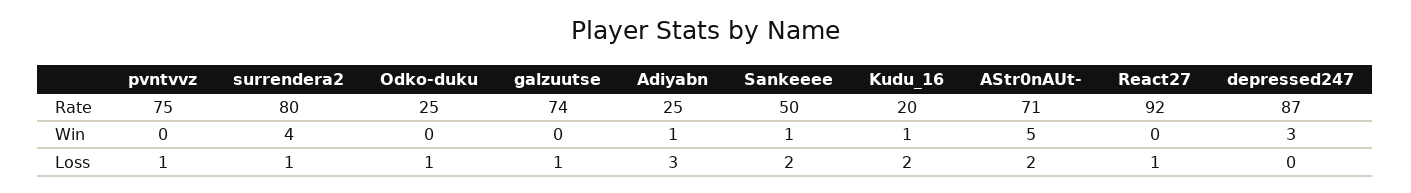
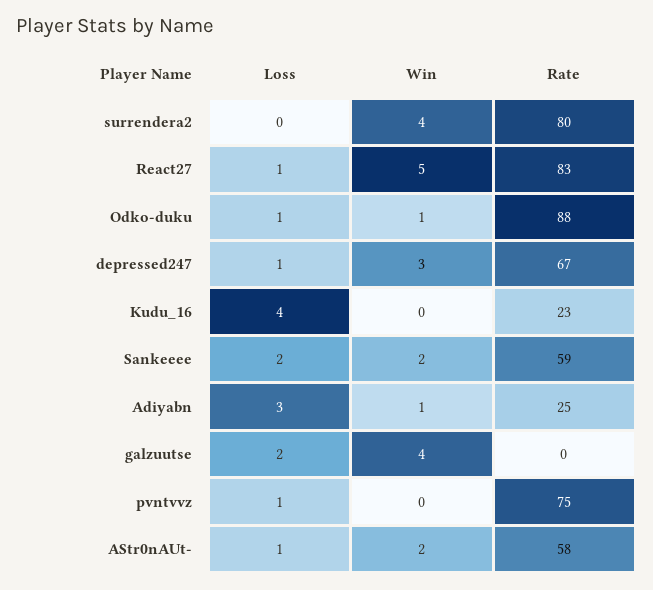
Odko-duku, Rate: 25 -> 88
galzuutse, Rate: 74 -> 0
Sankeeee, Rate: 50 -> 59
Kudu_16, Rate: 20 -> 23
AStr0nAUt-, Rate: 71 -> 58
React27, Rate: 92 -> 83
depressed247, Rate: 87 -> 67
Odko-duku, Win: 0 -> 1
galzuutse, Win: 0 -> 4
Sankeeee, Win: 1 -> 2
Kudu_16, Win: 1 -> 0
AStr0nAUt-, Win: 5 -> 2
React27, Win: 0 -> 5
surrendera2, Loss: 1 -> 0
galzuutse, Loss: 1 -> 2
Kudu_16, Loss: 2 -> 4
AStr0nAUt-, Loss: 2 -> 1
depressed247, Loss: 0 -> 1

